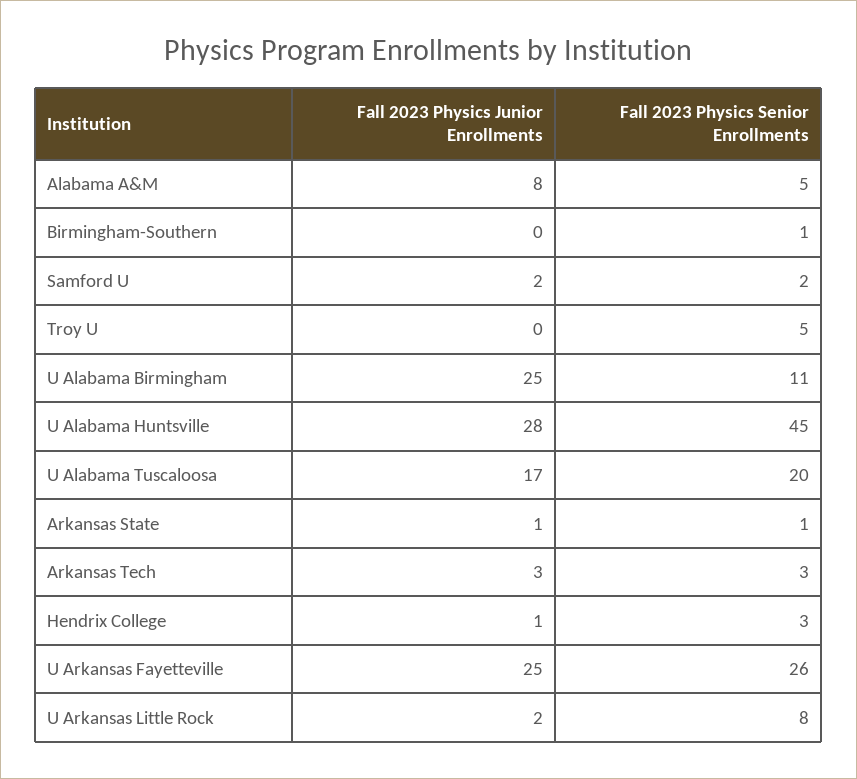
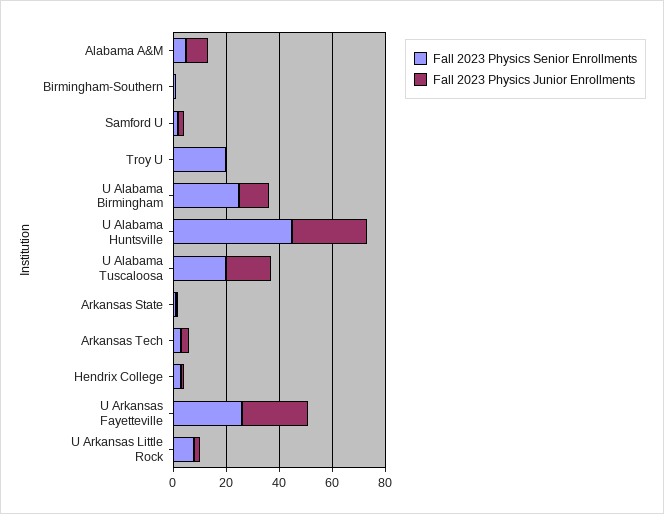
Fall 2023 Physics Senior Enrollments, Troy U: 5 -> 20
Fall 2023 Physics Junior Enrollments, U Alabama Birmingham: 25 -> 10
Fall 2023 Physics Senior Enrollments, U Alabama Birmingham: 11 -> 25

